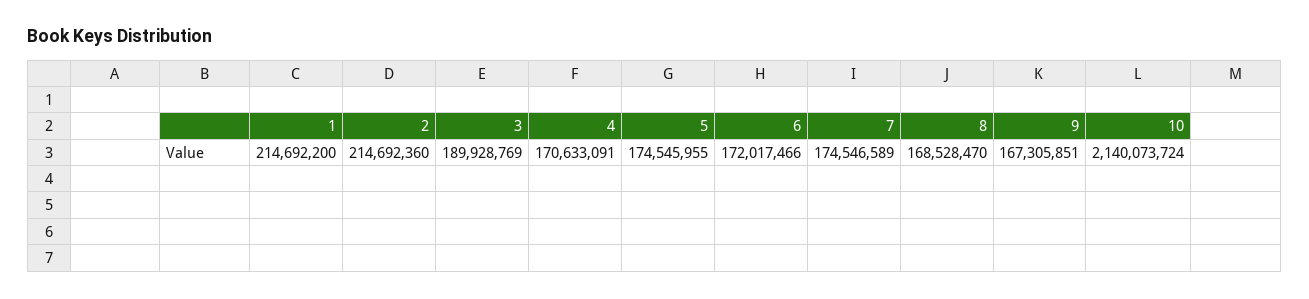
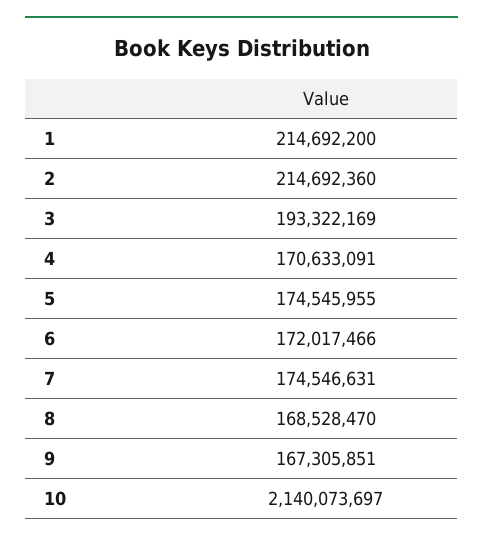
3: 189928769 -> 193322169
7: 174546589 -> 174546631
10: 2140073724 -> 2140073697

